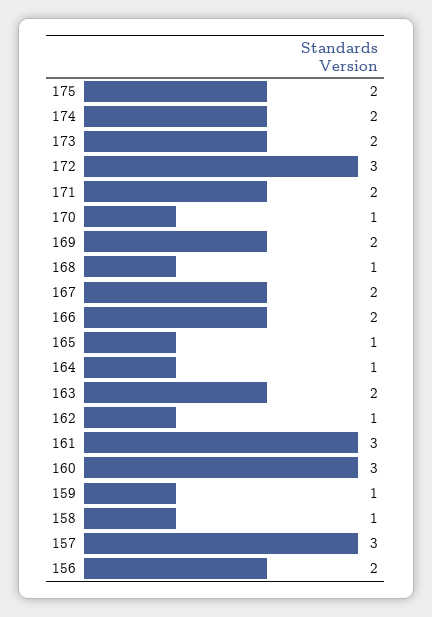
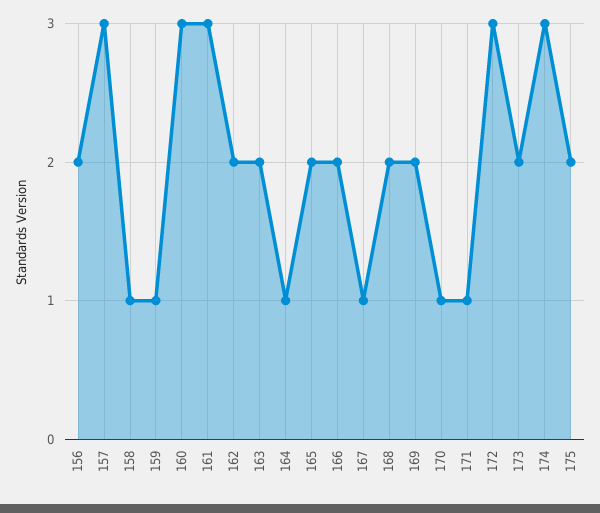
174: 2 -> 3
171: 2 -> 1
168: 1 -> 2
167: 2 -> 1
165: 1 -> 2
162: 1 -> 2

